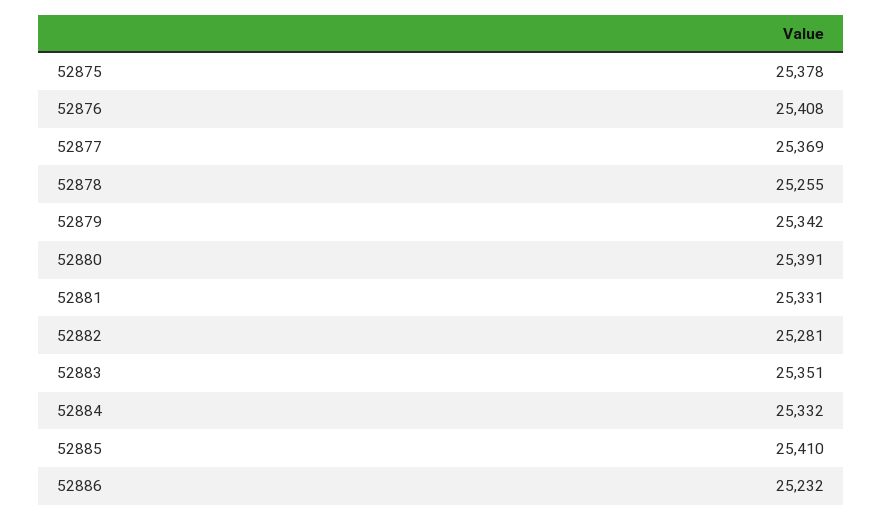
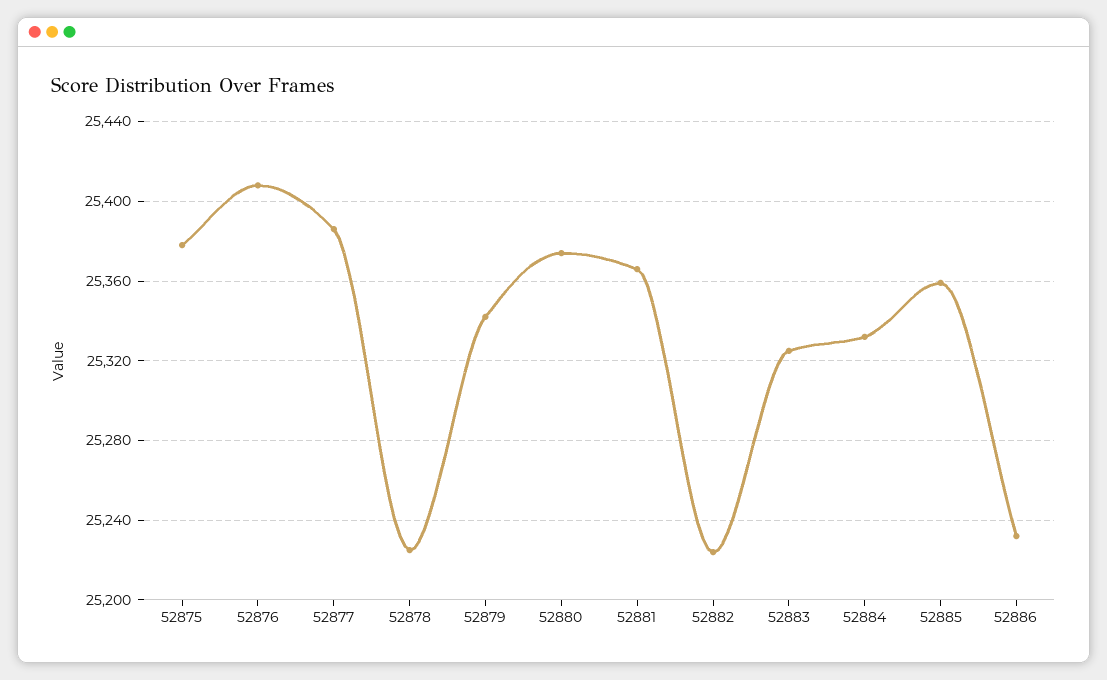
52877: 25369 -> 25385
52878: 25255 -> 25225
52880: 25391 -> 25375
52881: 25331 -> 25365
52882: 25281 -> 25225
52883: 25351 -> 25325
52885: 25410 -> 25360

